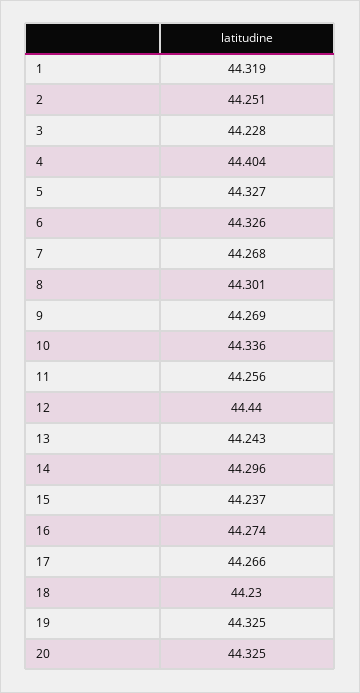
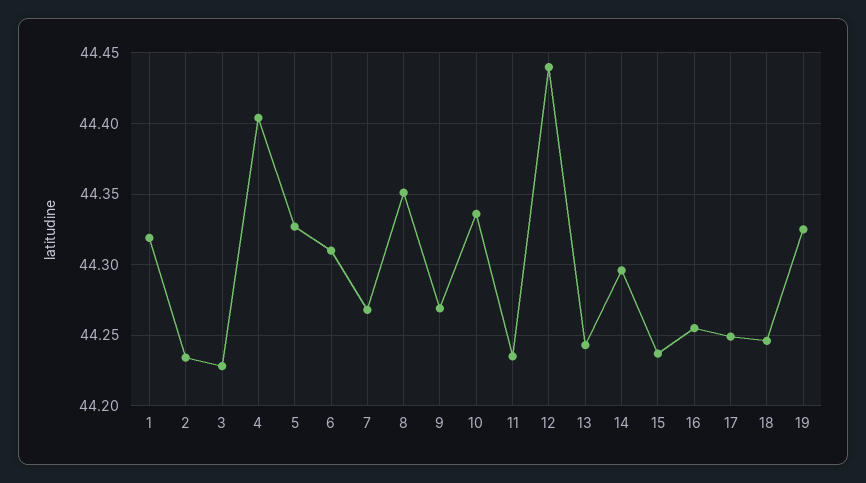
2: 44.251 -> 44.235
6: 44.326 -> 44.31
8: 44.301 -> 44.35
11: 44.256 -> 44.235
16: 44.274 -> 44.255
17: 44.266 -> 44.25
18: 44.23 -> 44.245
20: 44.325 -> none

